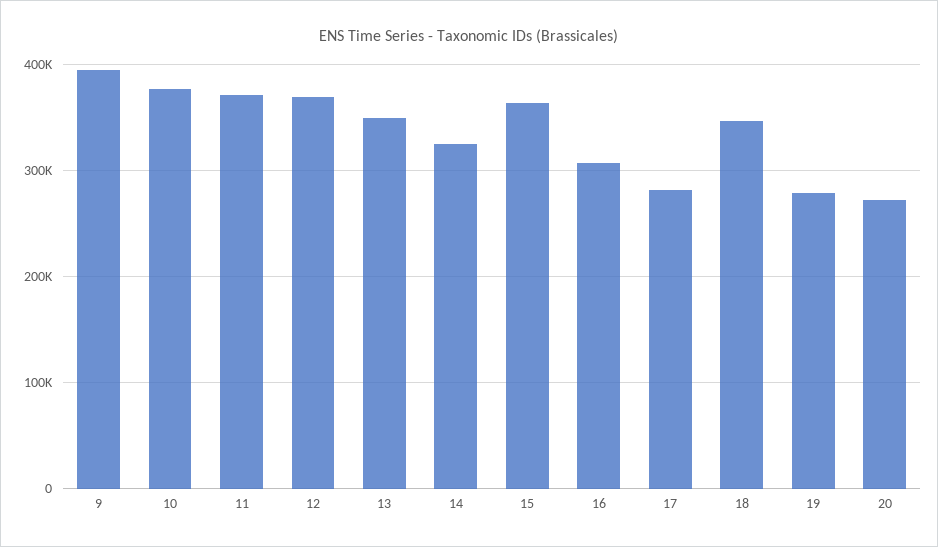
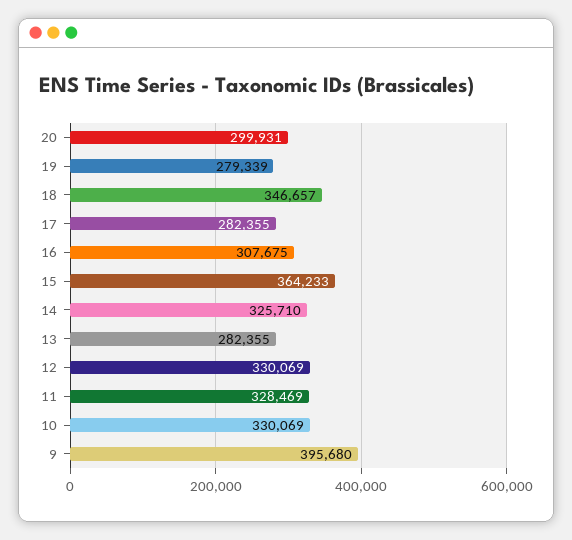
10: 380000 -> 330069
11: 370000 -> 328469
12: 370000 -> 330069
13: 350000 -> 282355
20: 270000 -> 299931

